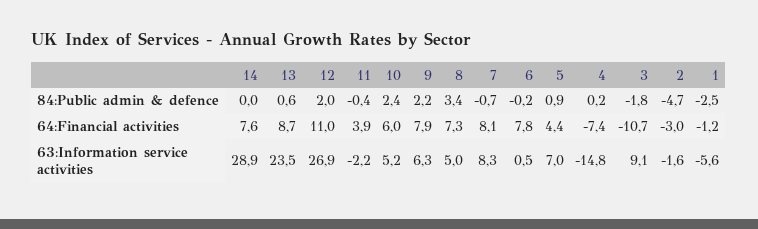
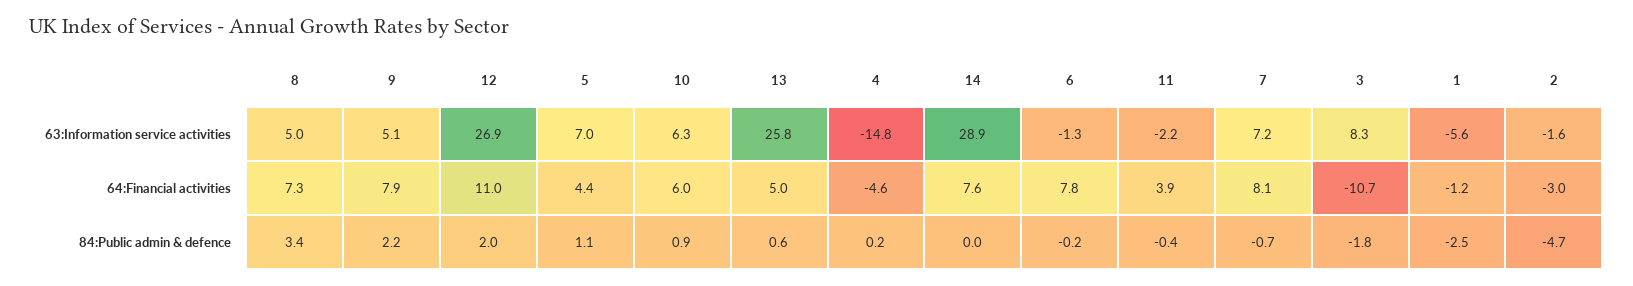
10, 84:Public admin & defence: 2.4 -> 0.9
5, 84:Public admin & defence: 0.9 -> 1.1
13, 64:Financial activities: 8.7 -> 5
4, 64:Financial activities: -7.4 -> -4.6
13, 63:Information service activities: 23.5 -> 25.8
10, 63:Information service activities: 5.2 -> 6.3
9, 63:Information service activities: 6.3 -> 5.1
7, 63:Information service activities: 8.3 -> 7.2
6, 63:Information service activities: 0.5 -> -1.3
3, 63:Information service activities: 9.1 -> 8.3

